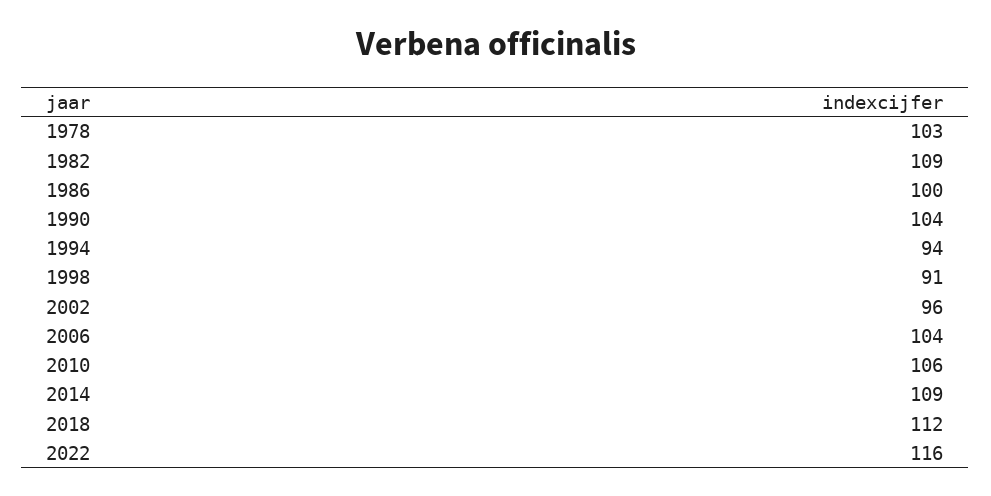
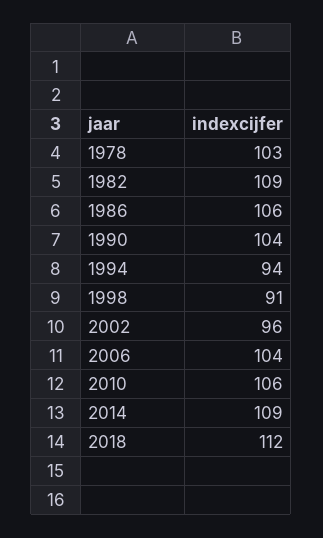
1986: 100 -> 106
2022: 116 -> none

